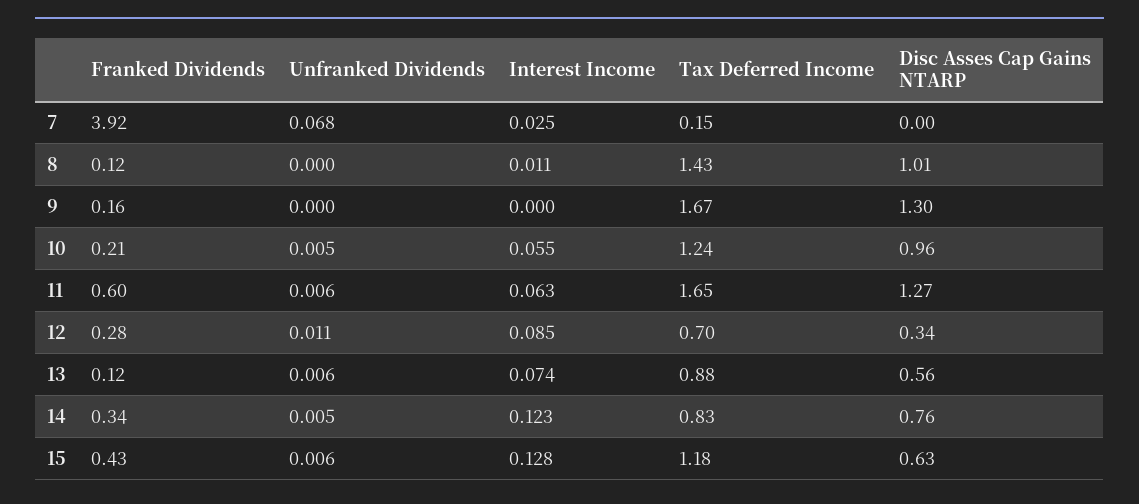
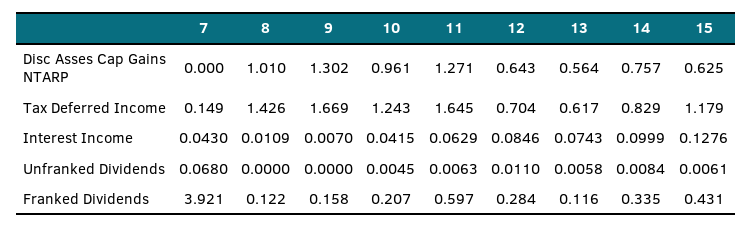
Interest Income, 7: 0.025 -> 0.043
Interest Income, 9: 0 -> 0.007
Interest Income, 10: 0.055 -> 0.0415
Disc Asses Cap Gains NTARP, 12: 0.34 -> 0.643
Tax Deferred Income, 13: 0.88 -> 0.617
Unfranked Dividends, 14: 0.005 -> 0.0084
Interest Income, 14: 0.123 -> 0.0999

